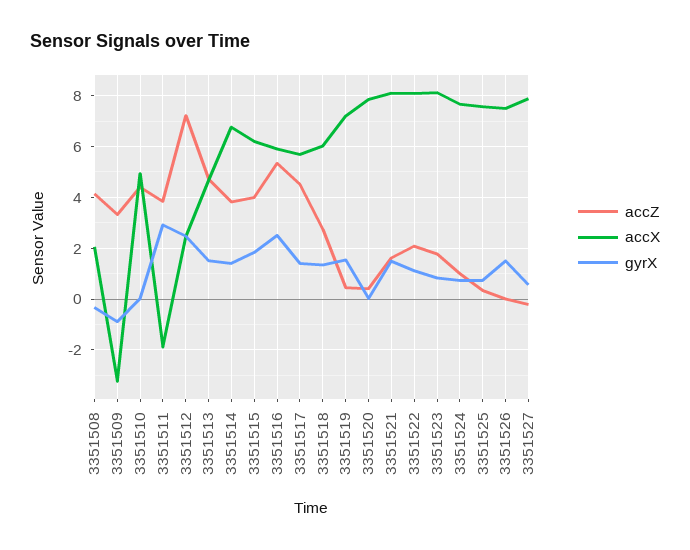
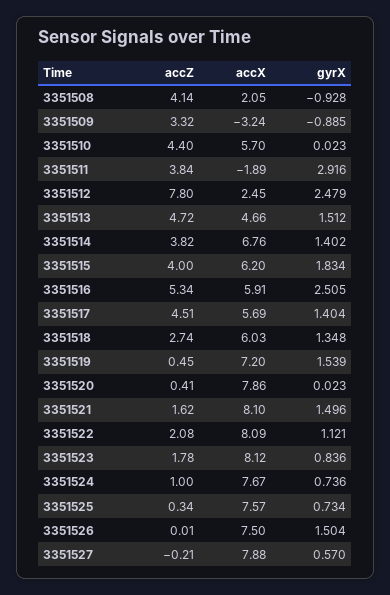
gyrX, 3351508: -0.25 -> -0.928
accX, 3351510: 5 -> 5.7
accZ, 3351512: 7.25 -> 7.8

